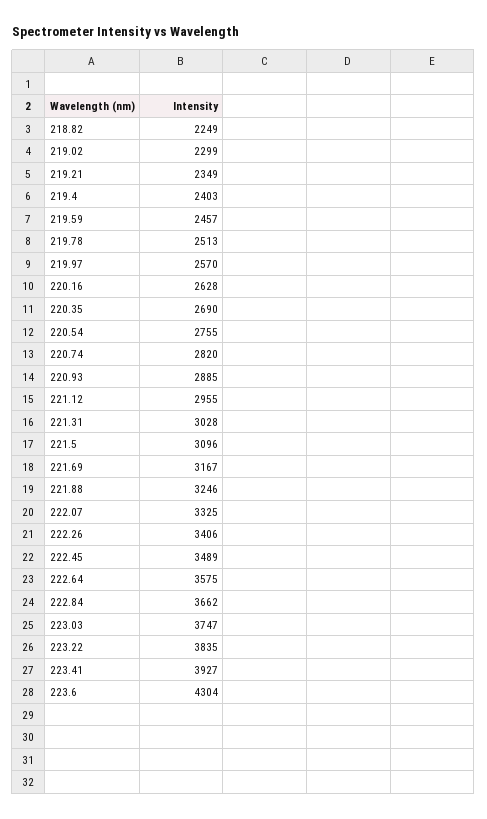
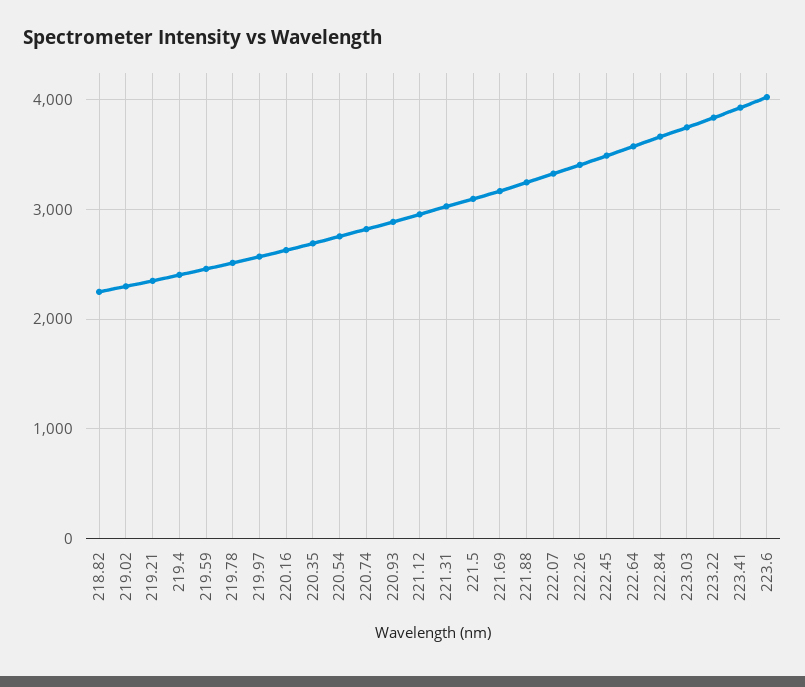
223.6: 4304 -> 4000

